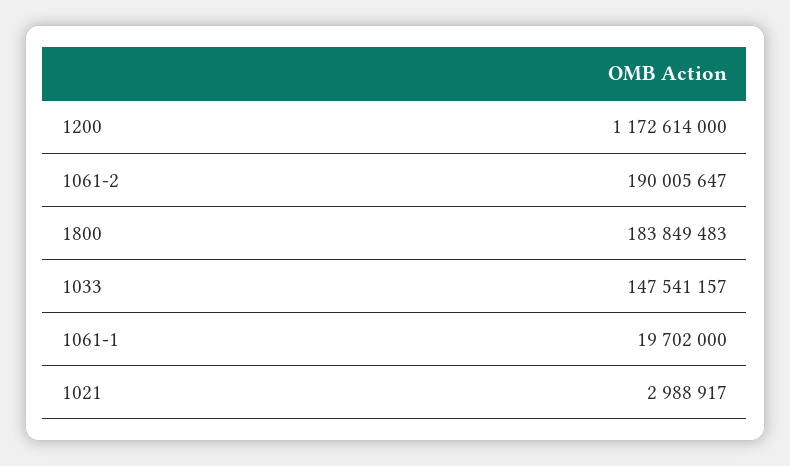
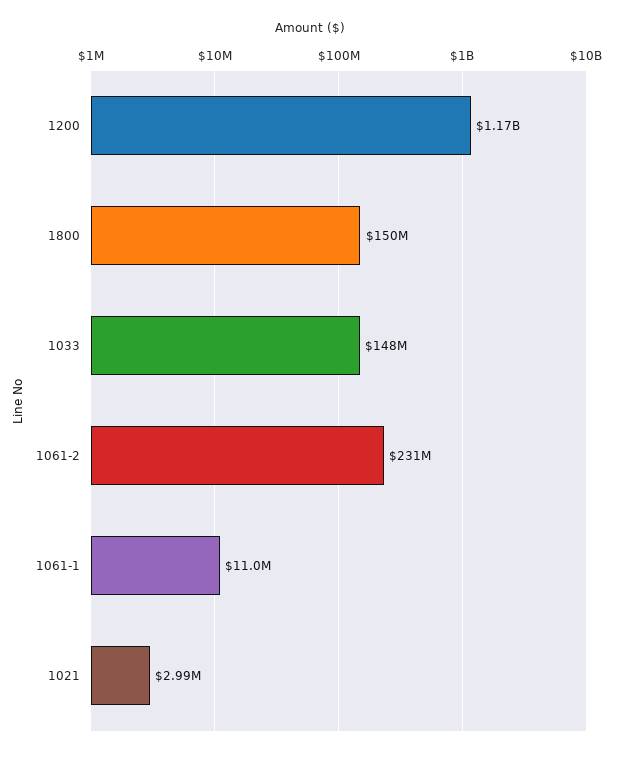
1061-2: 190005647 -> 231000000
1800: 183849483 -> 150000000
1061-1: 19702000 -> 11000000

